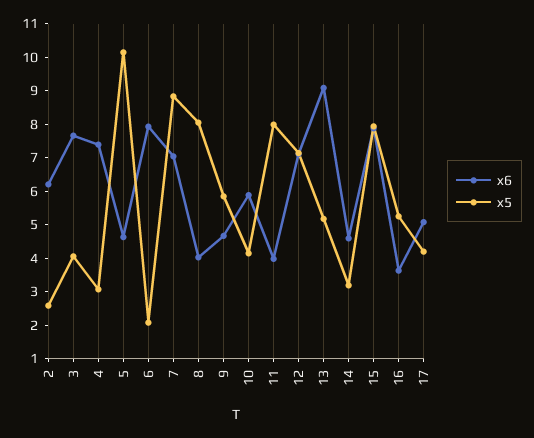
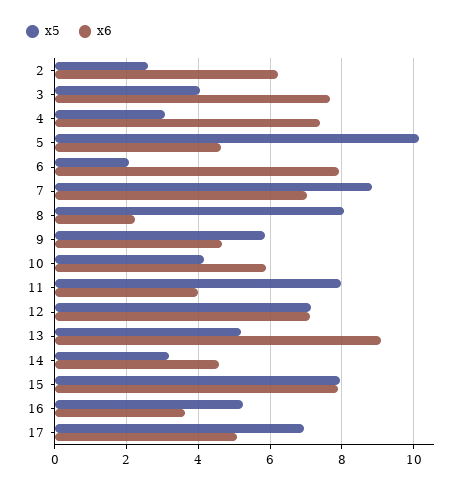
x6, 8: 4 -> 2.2
x5, 17: 4.25 -> 7

